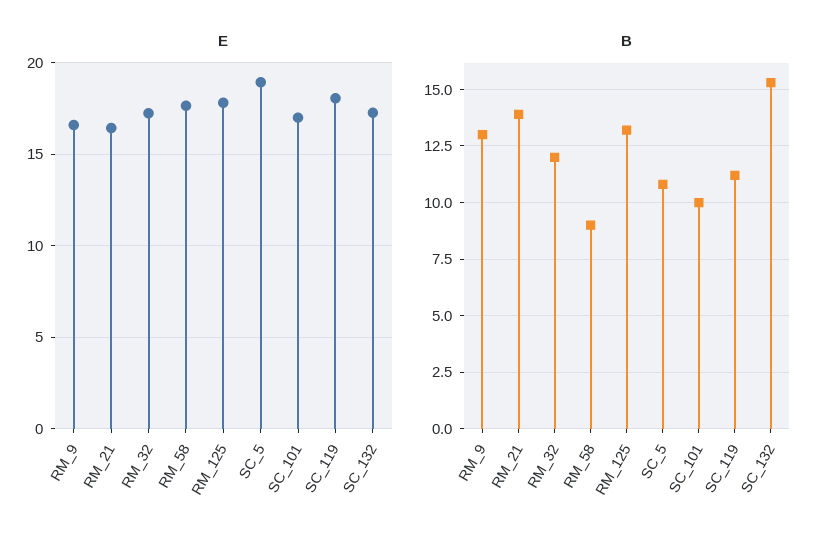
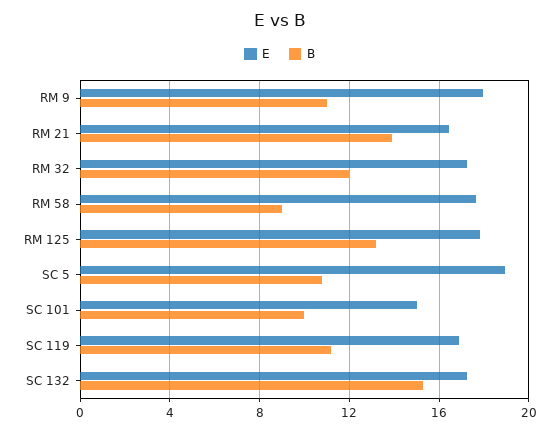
E, RM_9: 16.5 -> 18
E, SC_101: 17 -> 15
E, SC_119: 18 -> 17
B, RM_9: 13 -> 11

